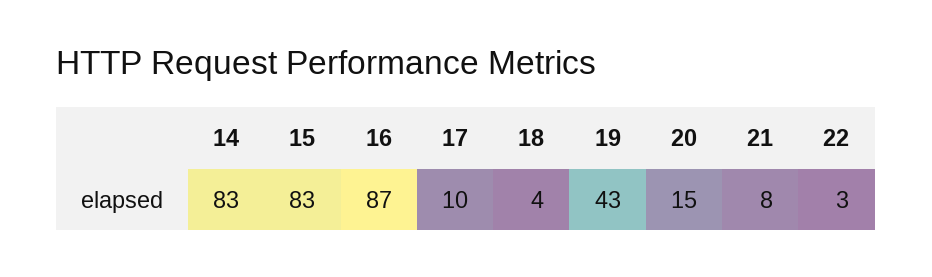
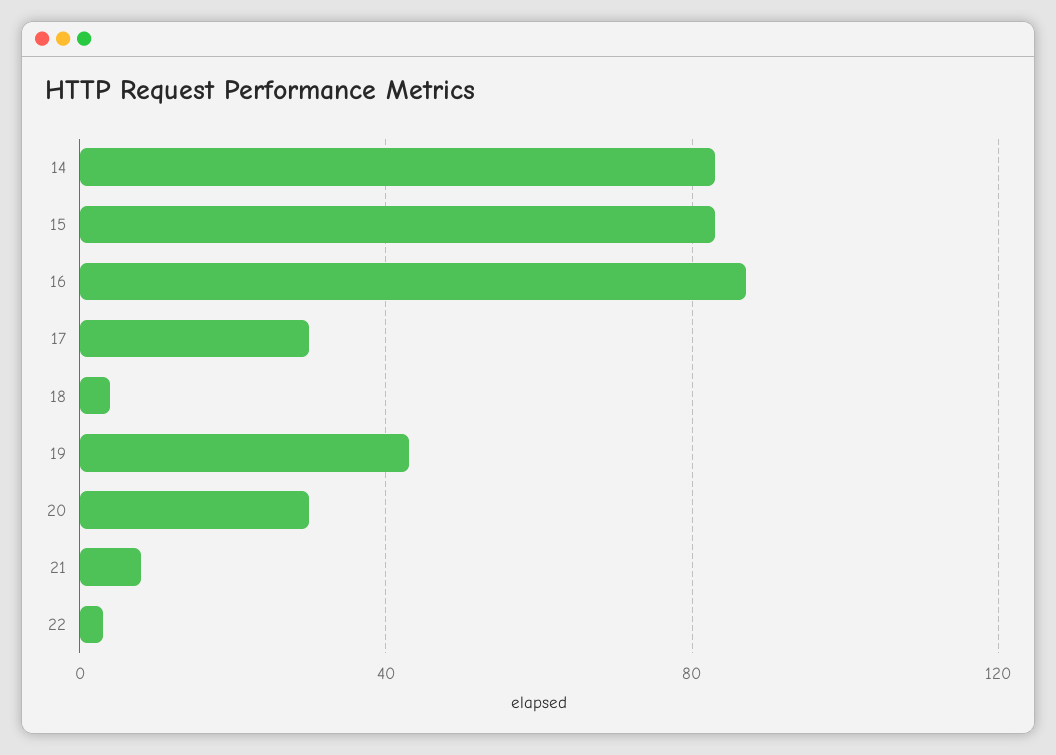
17: 10 -> 30
20: 15 -> 30

